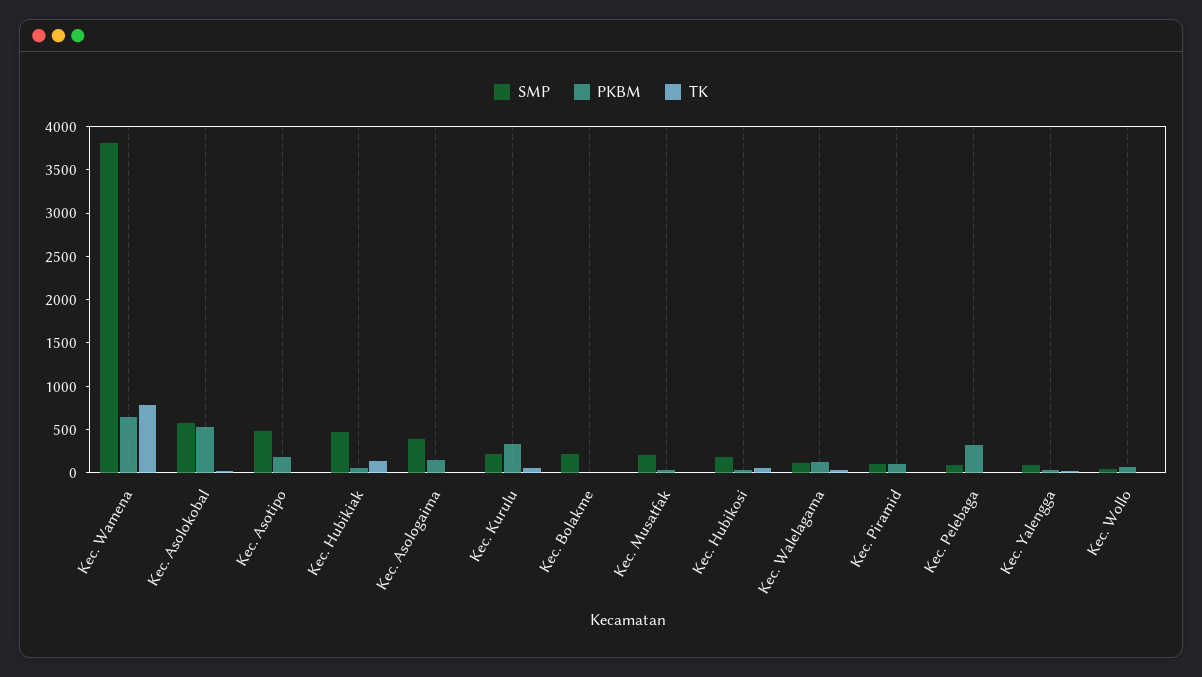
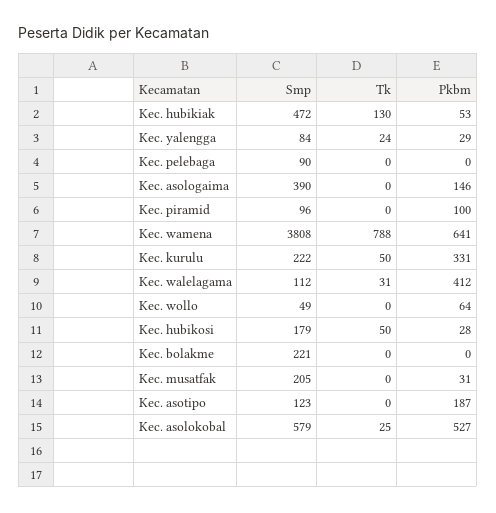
SMP, Kec. Asotipo: 500 -> 123
PKBM, Kec. Walelagama: 100 -> 412
PKBM, Kec. Pelebaga: 300 -> 0

